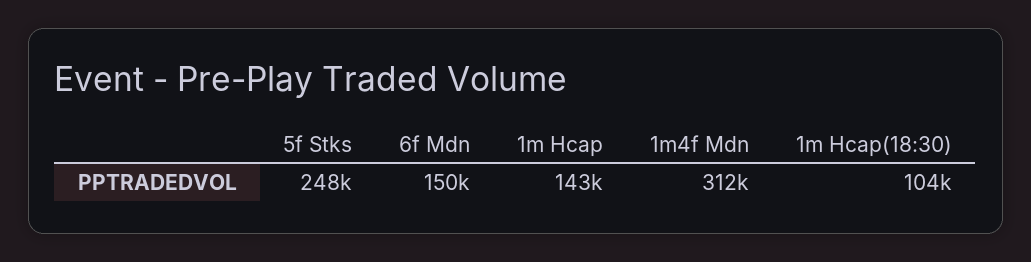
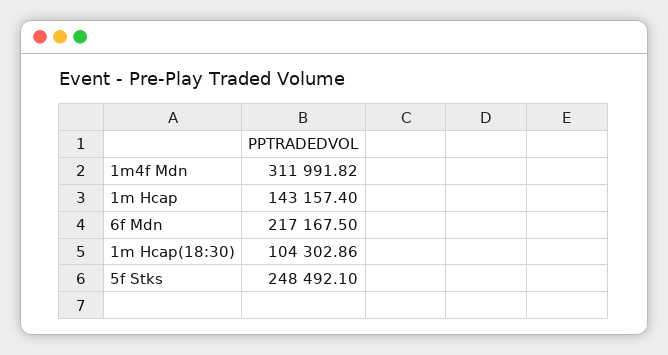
6f Mdn: 150000 -> 217167.5

